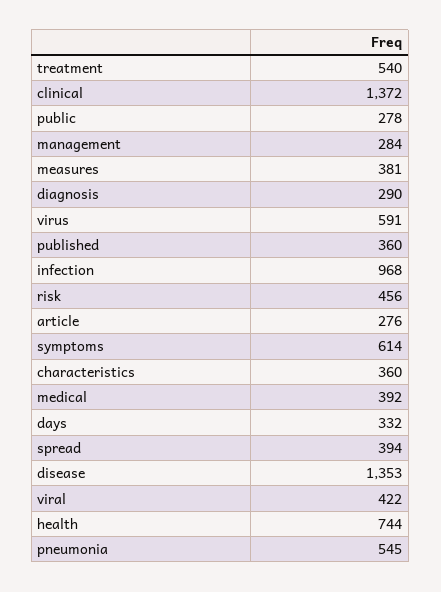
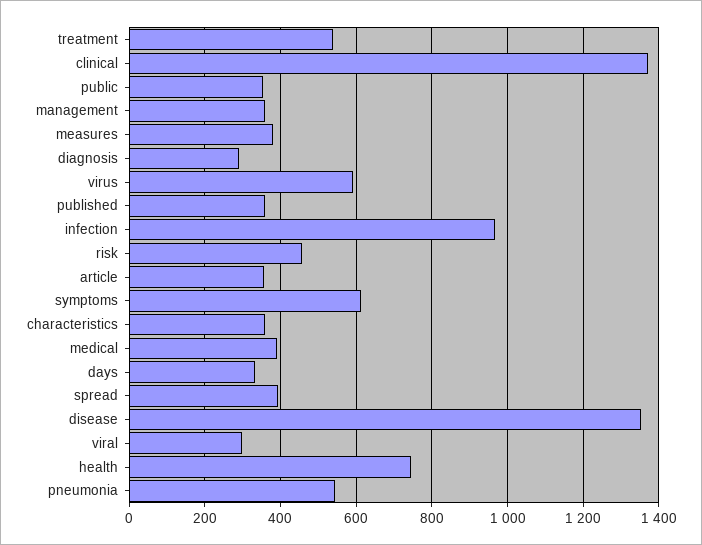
public: 278 -> 360
management: 284 -> 360
article: 276 -> 360
viral: 422 -> 300

